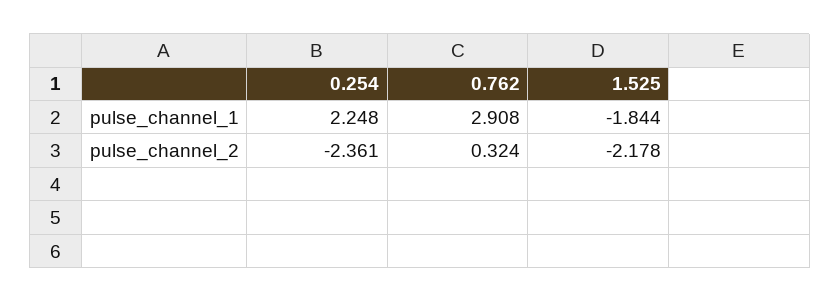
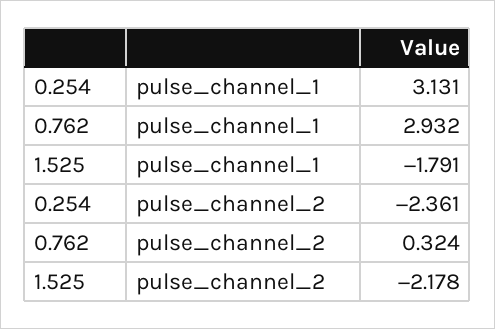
0.254, pulse_channel_1: 2.248 -> 3.131
0.762, pulse_channel_1: 2.908 -> 2.932
1.525, pulse_channel_1: -1.844 -> -1.791

